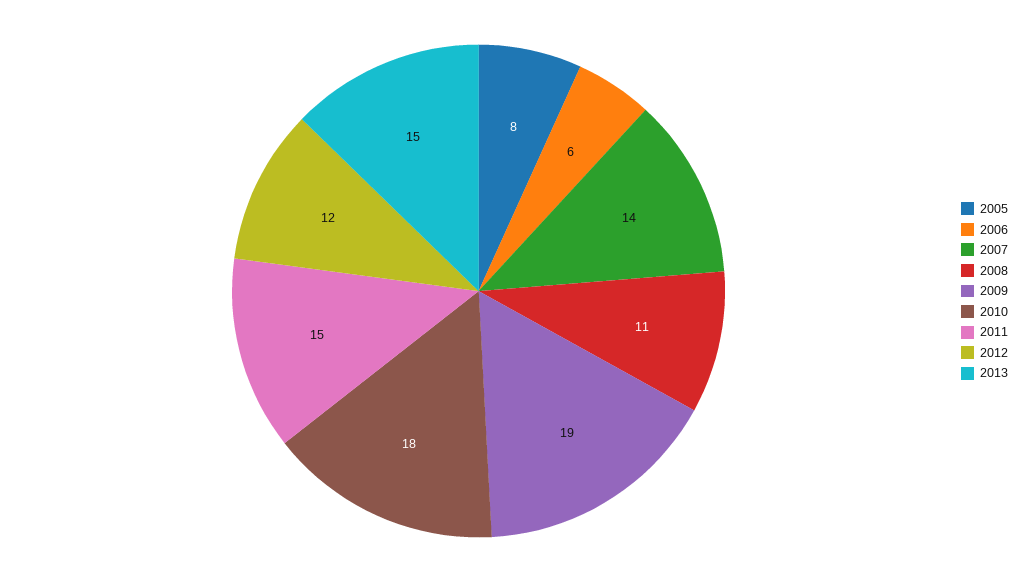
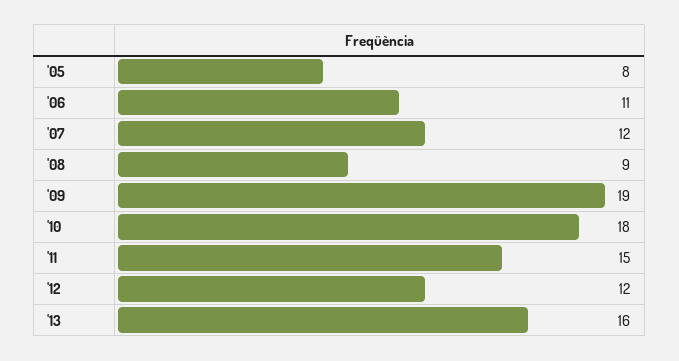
2006: 6 -> 11
2007: 14 -> 12
2008: 11 -> 9
2013: 15 -> 16

